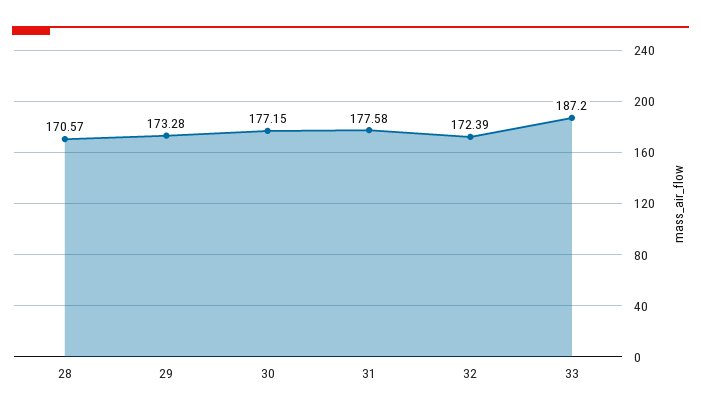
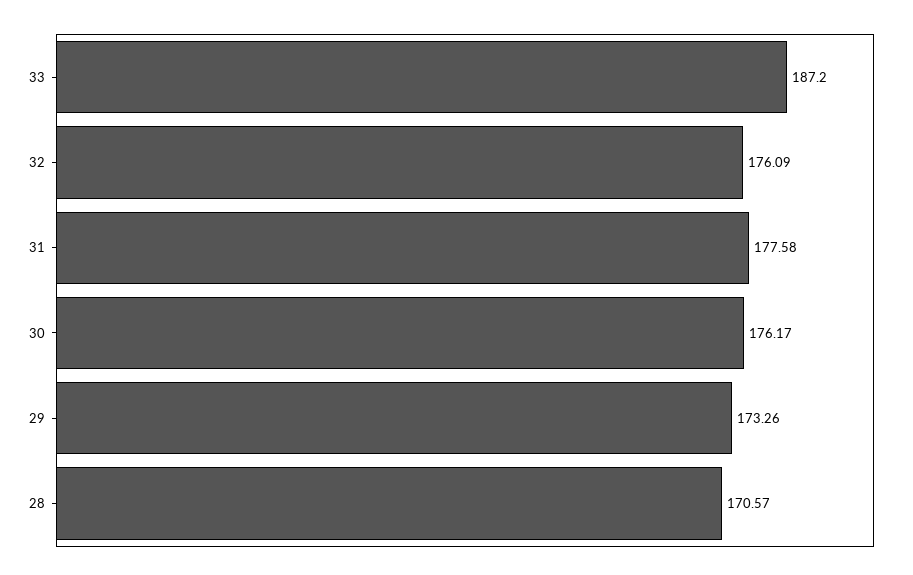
29: 173.28 -> 173.26
30: 177.15 -> 176.17
32: 172.39 -> 176.09

